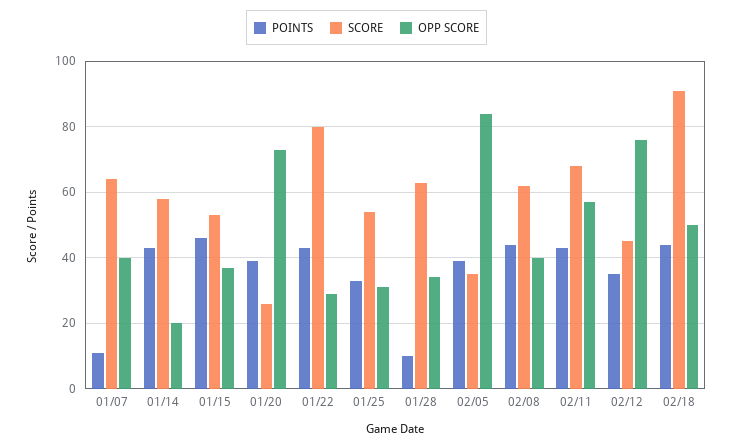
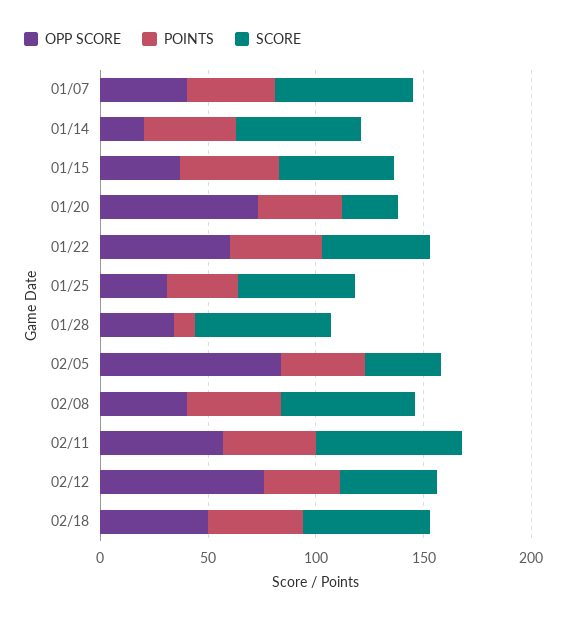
POINTS, 01/07: 10 -> 40
SCORE, 01/22: 80 -> 50
OPP SCORE, 01/22: 30 -> 60
SCORE, 02/18: 90 -> 60

